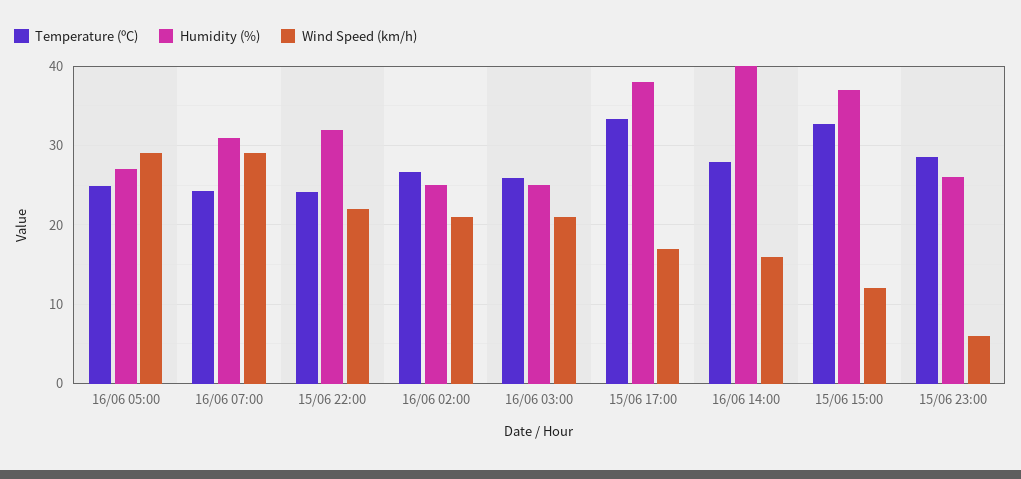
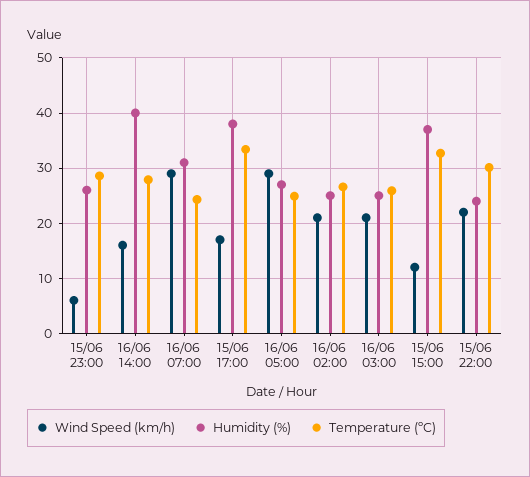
Temperature (ºC), 15/06 22:00: 24 -> 30
Humidity (%), 15/06 22:00: 32 -> 24

